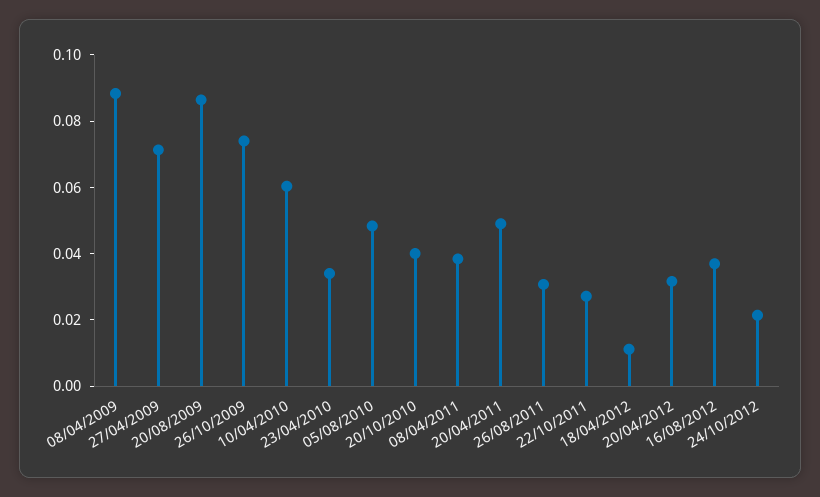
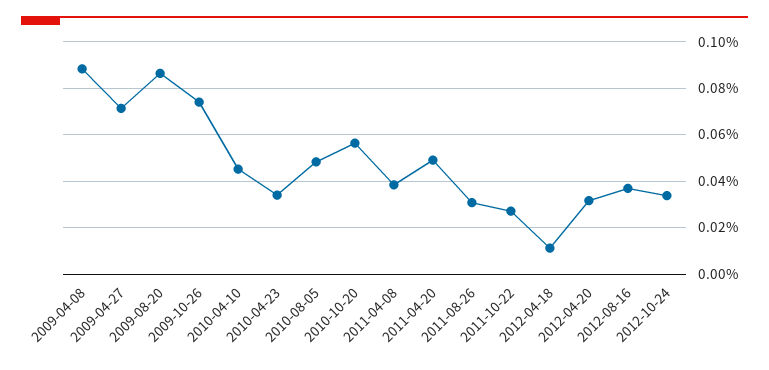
10/04/2010: 0.06 -> 0.045
20/10/2010: 0.04 -> 0.055
24/10/2012: 0.02 -> 0.035

